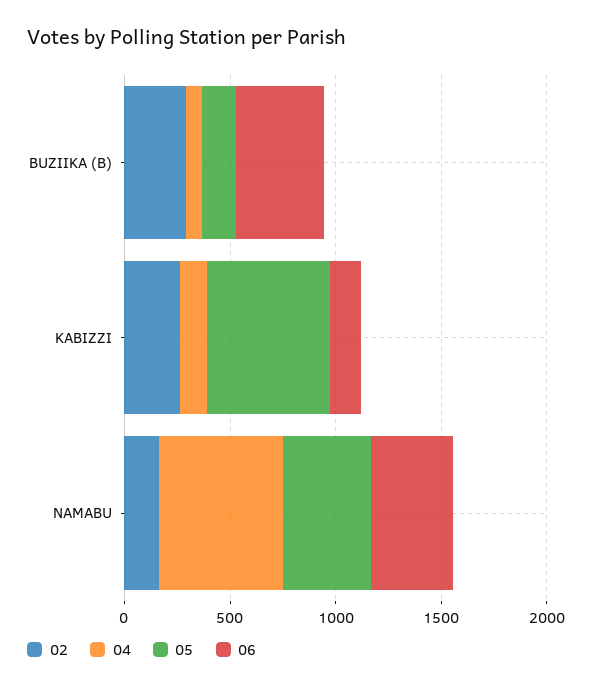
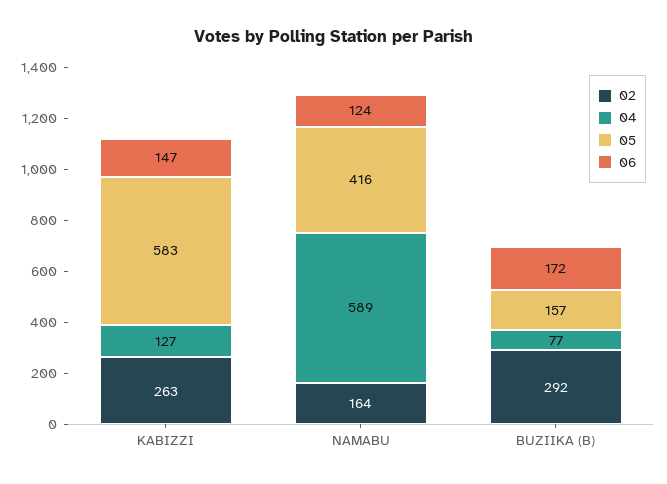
06, BUZIIKA (B): 400 -> 172
06, NAMABU: 400 -> 124

